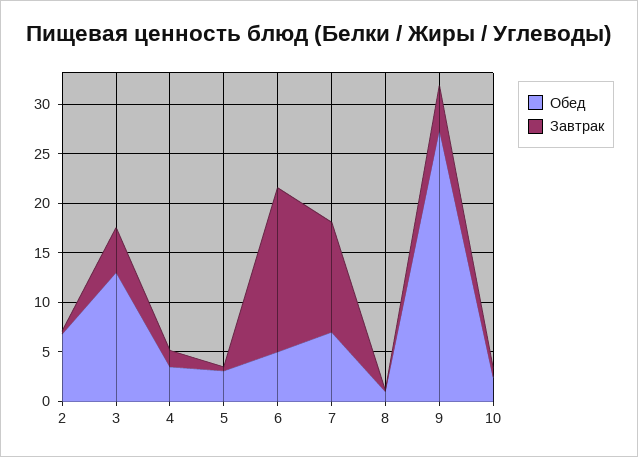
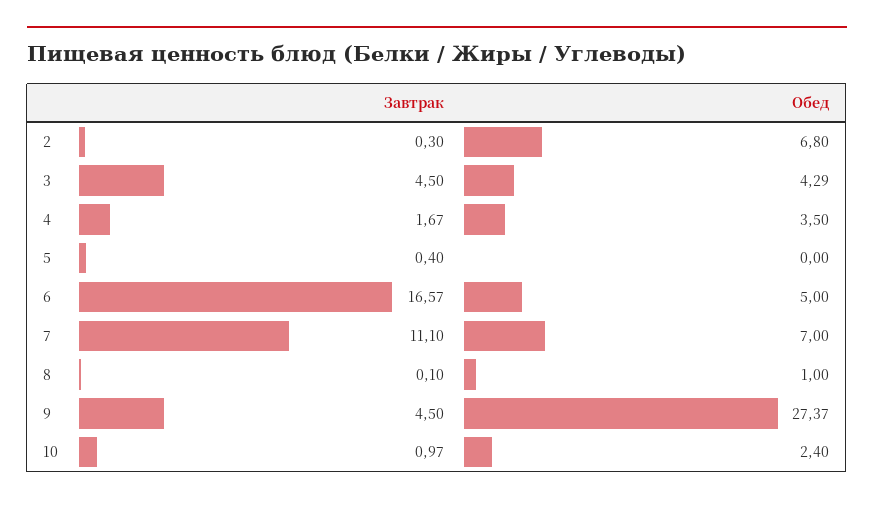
Обед, 3: 13 -> 4.29
Обед, 5: 3 -> 0

